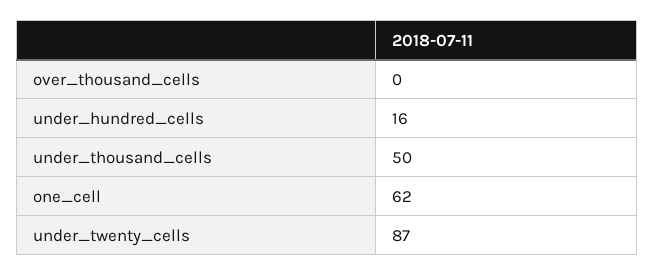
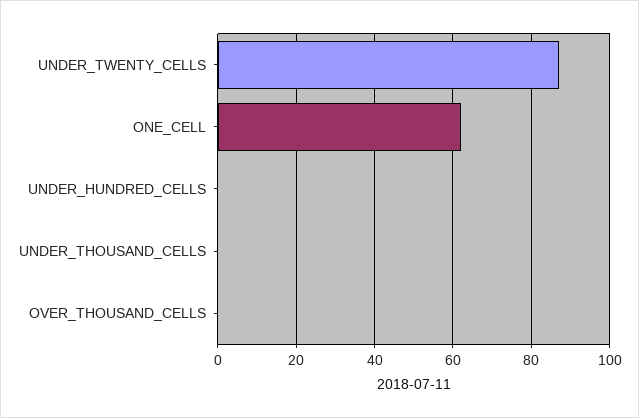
under_hundred_cells: 16 -> 0
under_thousand_cells: 50 -> 0

